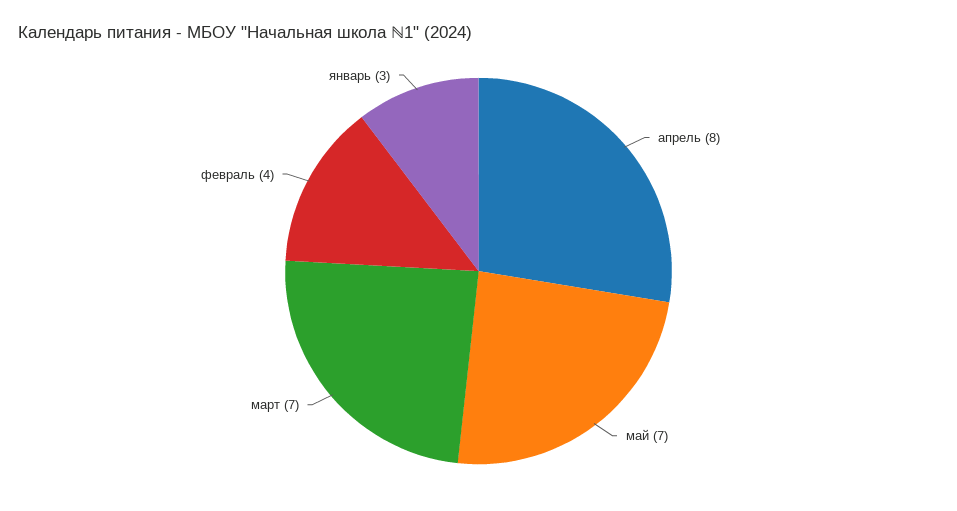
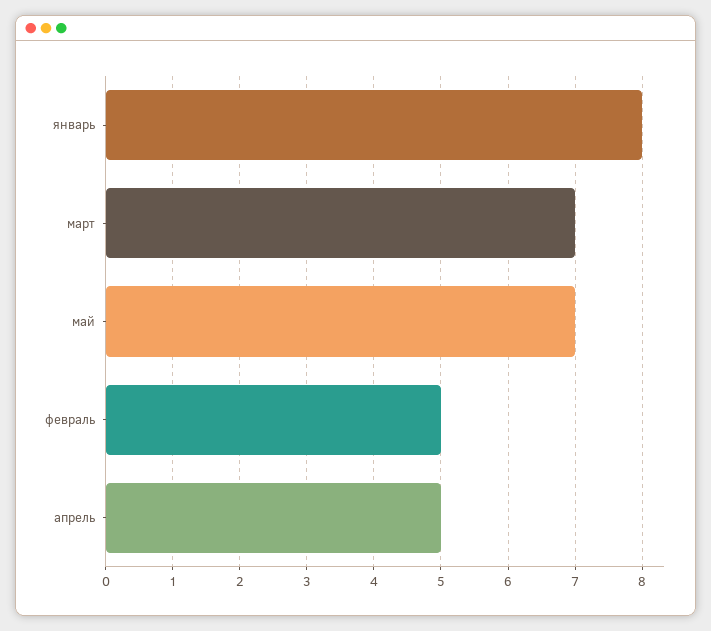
апрель: 8 -> 5
февраль: 4 -> 5
январь: 3 -> 8

